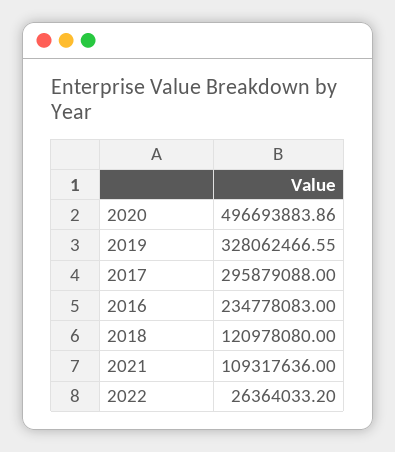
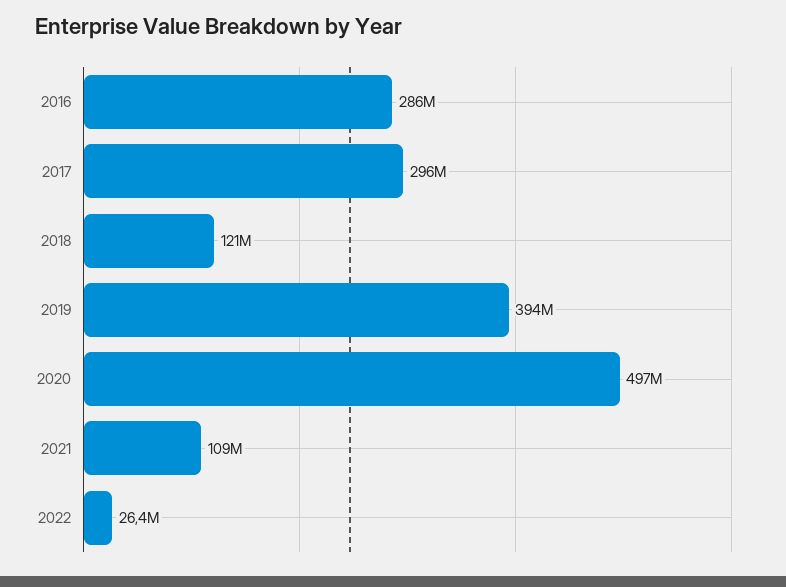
2019: 328062466.55 -> 394000000
2016: 234778083 -> 286000000

